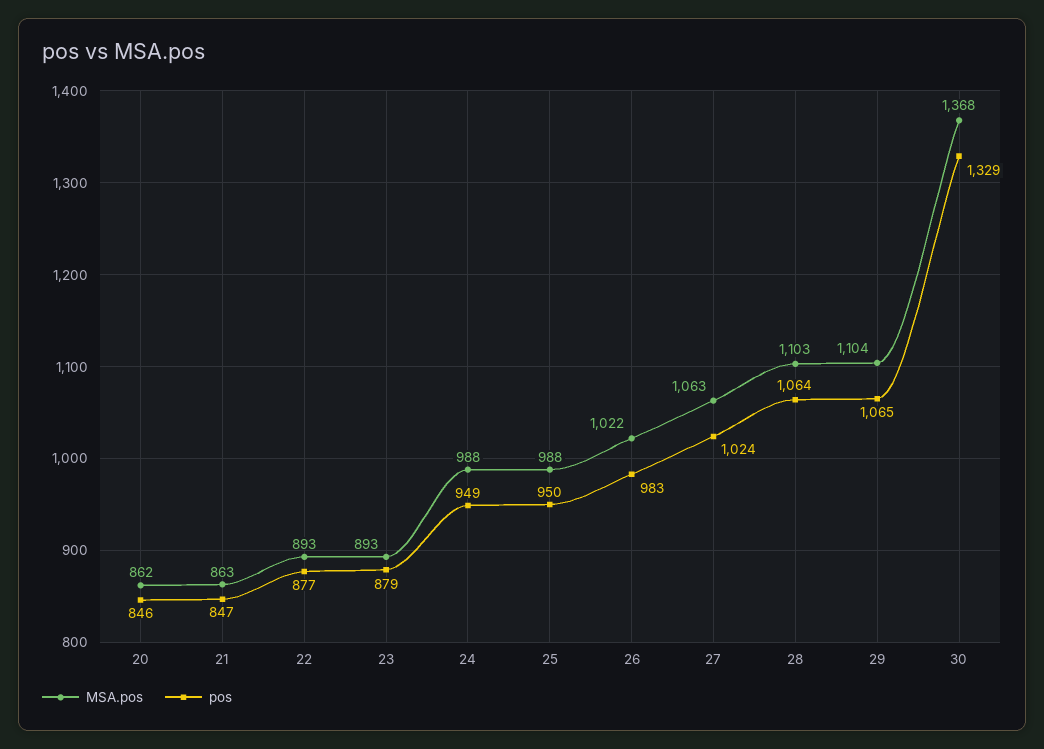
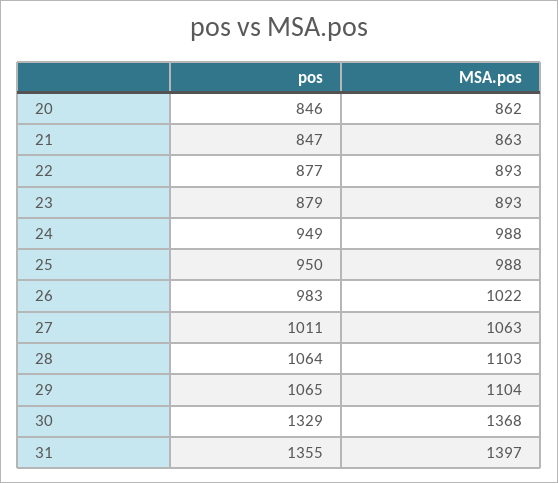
pos, 27: 1024 -> 1011
pos, 31: none -> 1355
MSA.pos, 31: none -> 1397

